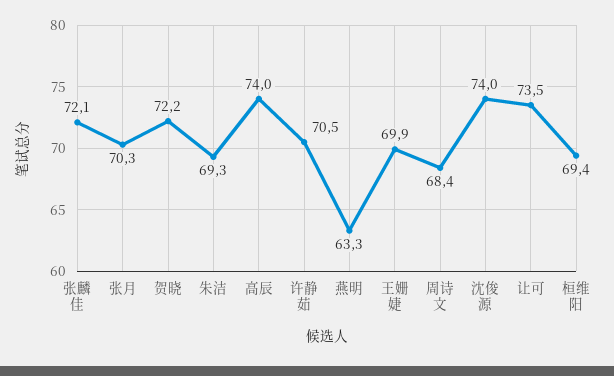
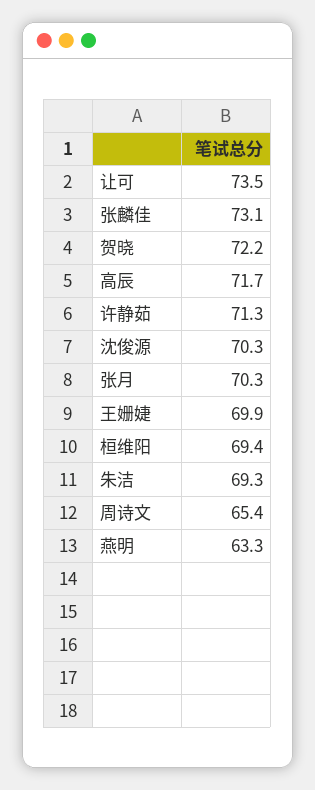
张麟佳: 72.1 -> 73.1
高辰: 74 -> 71.7
许静茹: 70.5 -> 71.3
周诗文: 68.4 -> 65.4
沈俊源: 74 -> 70.3

